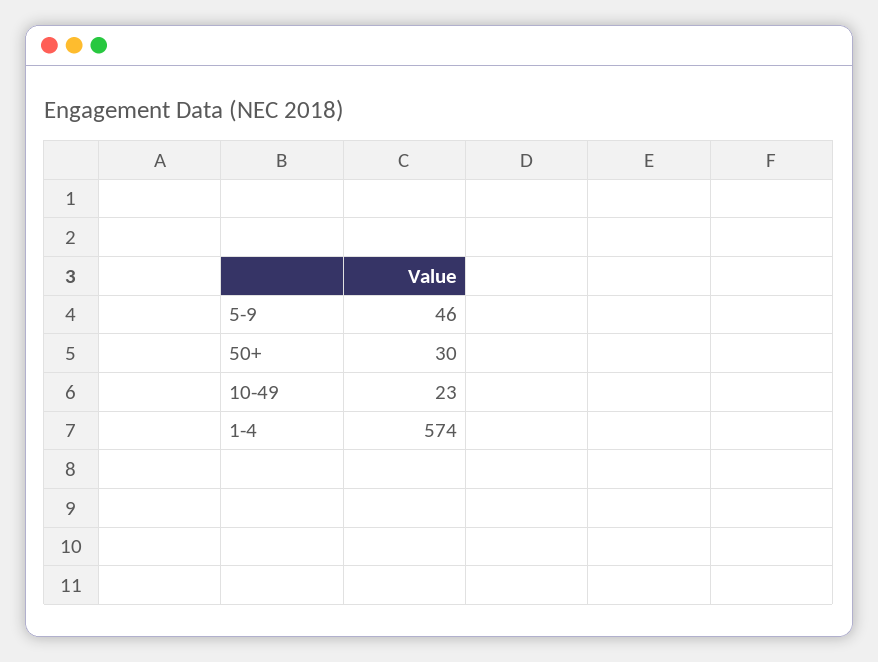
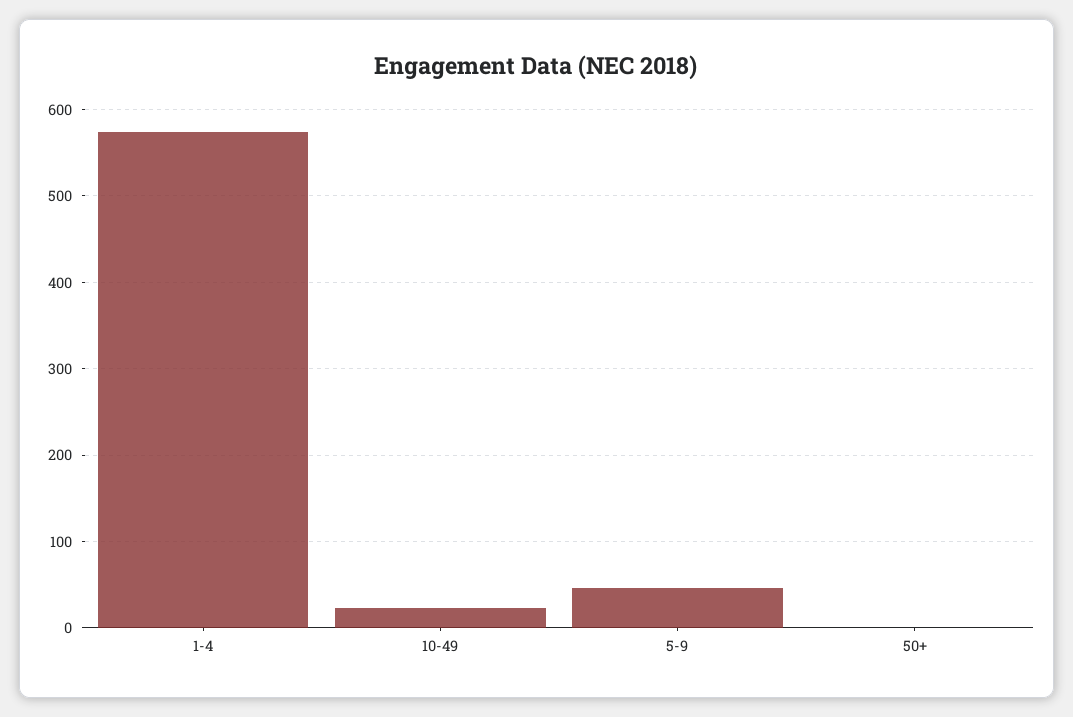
50+: 30 -> 0

